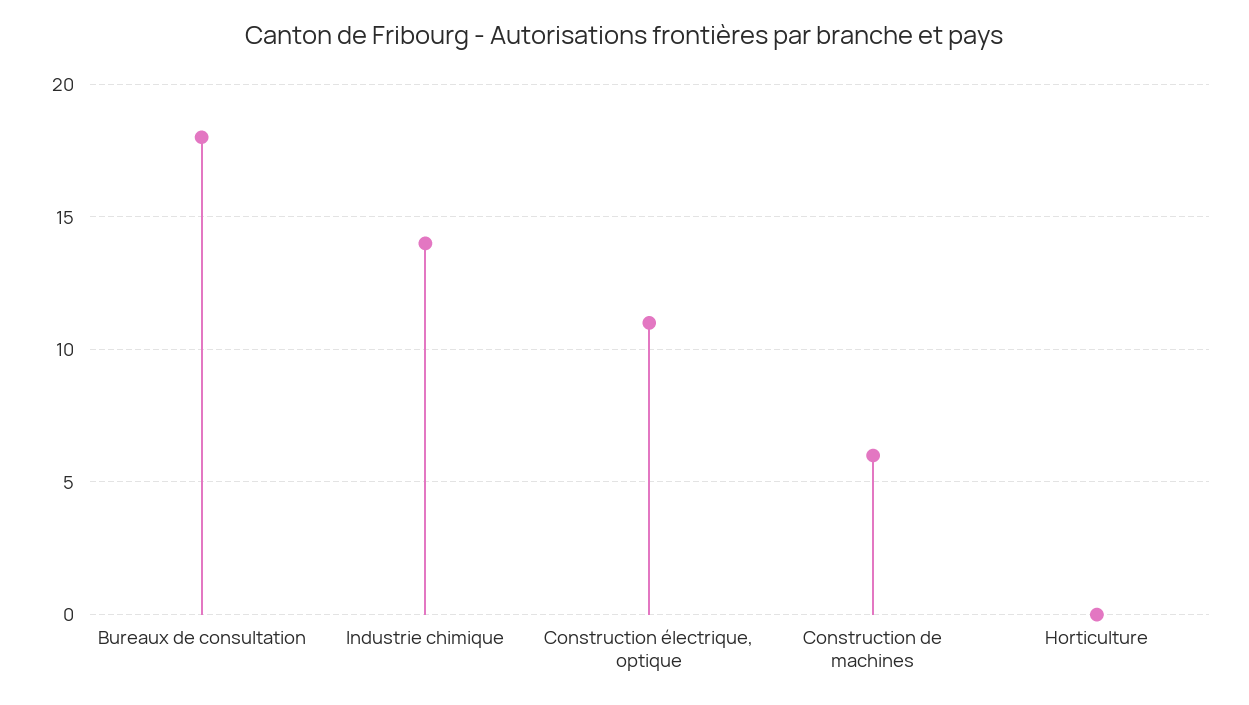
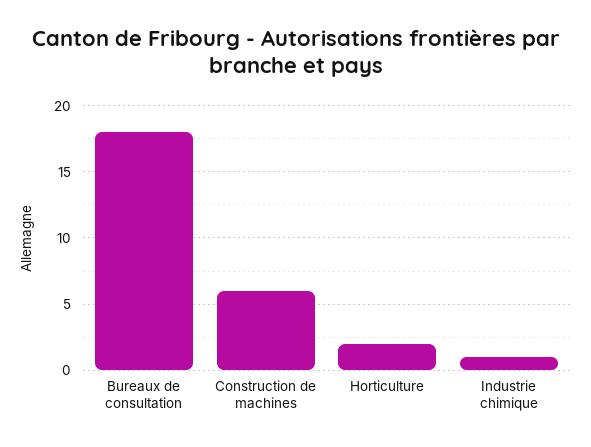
Industrie chimique: 14 -> 1
Construction électrique, optique: 11 -> none
Horticulture: 0 -> 2

